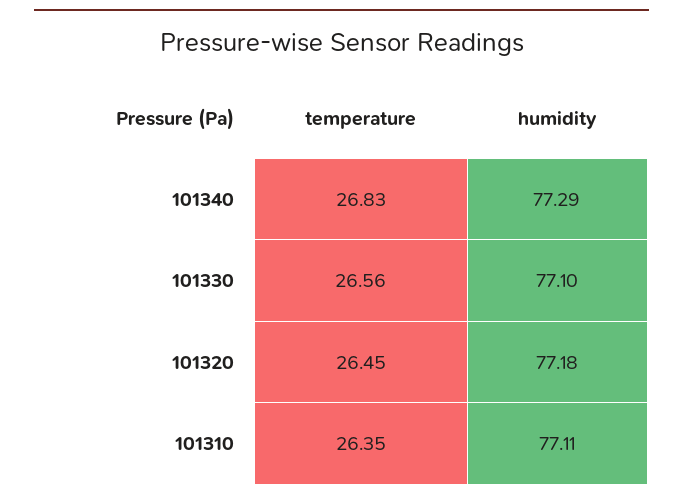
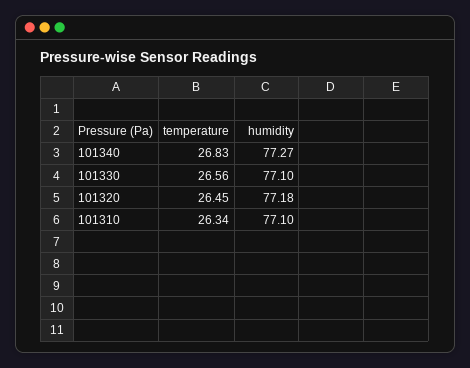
humidity, 101340: 77.29 -> 77.27
temperature, 101310: 26.35 -> 26.34
humidity, 101310: 77.11 -> 77.1

